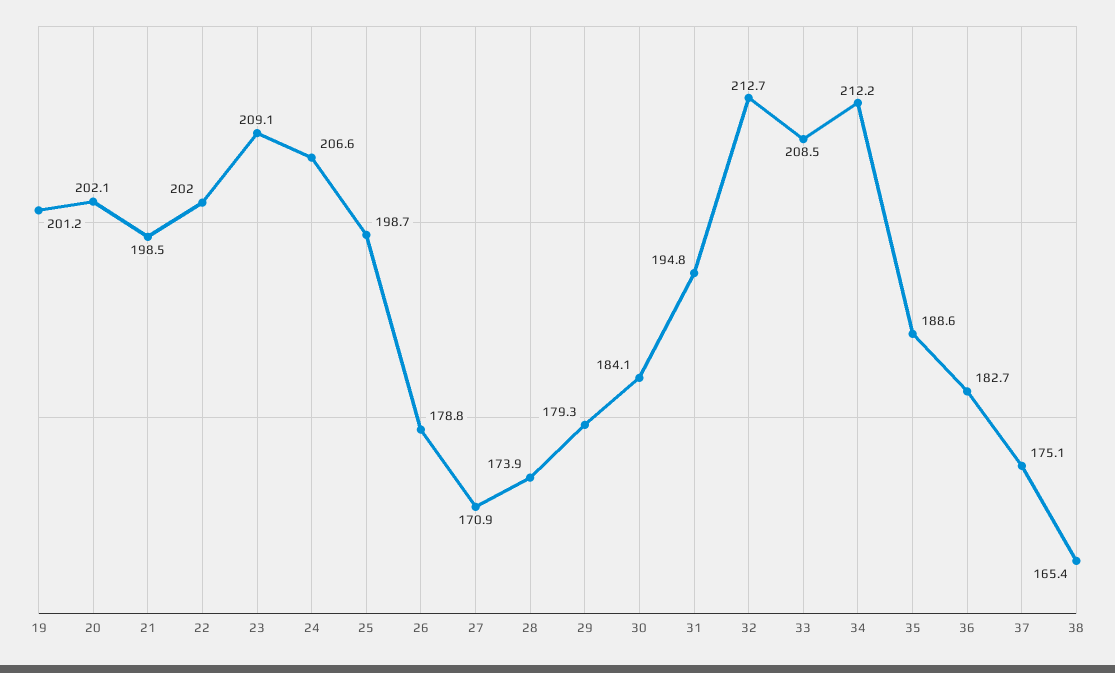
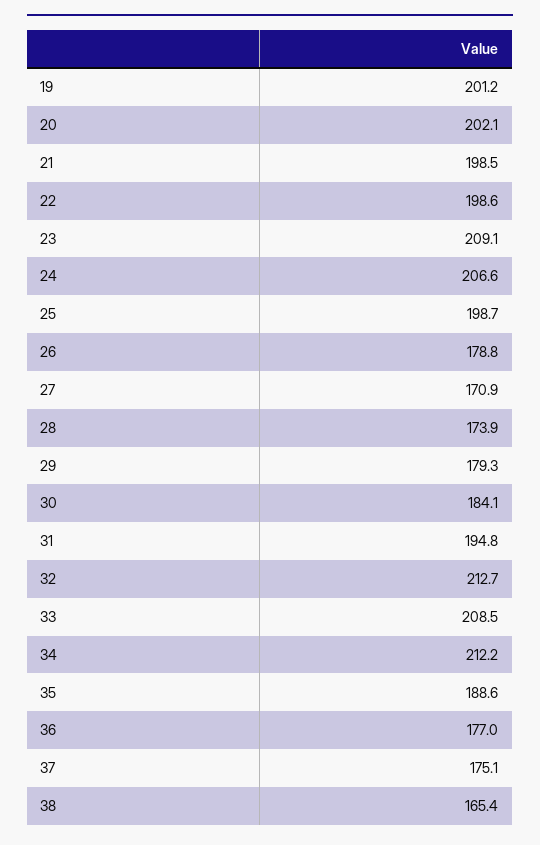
22: 202 -> 198.6
36: 182.7 -> 177

